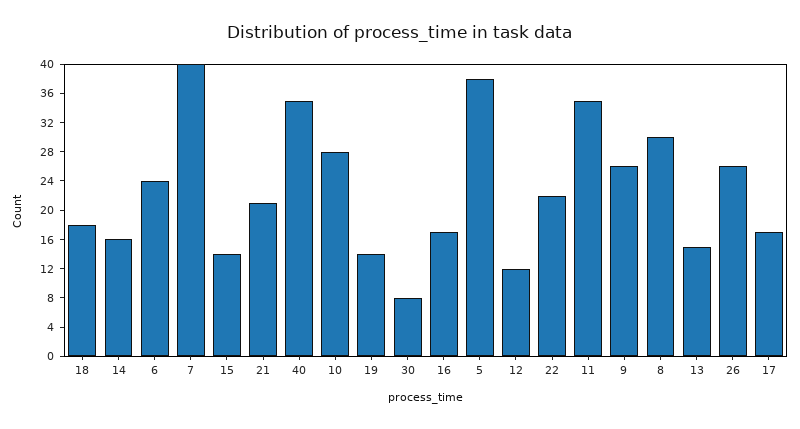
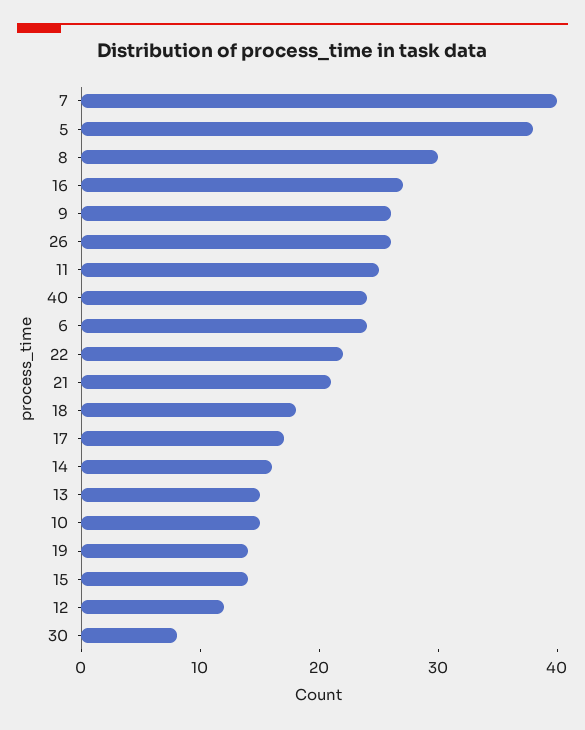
40: 36 -> 24
10: 28 -> 15
16: 16 -> 27
11: 36 -> 25

